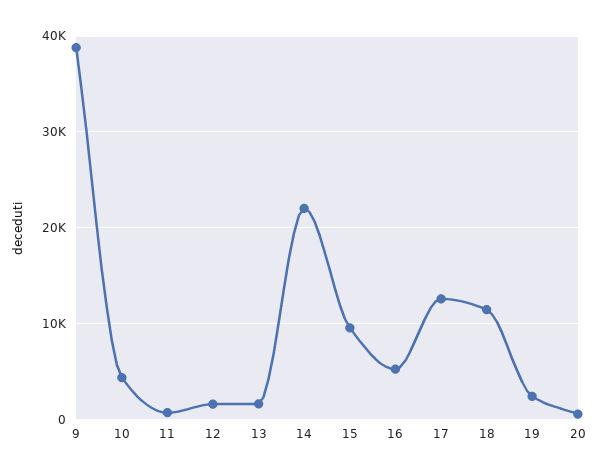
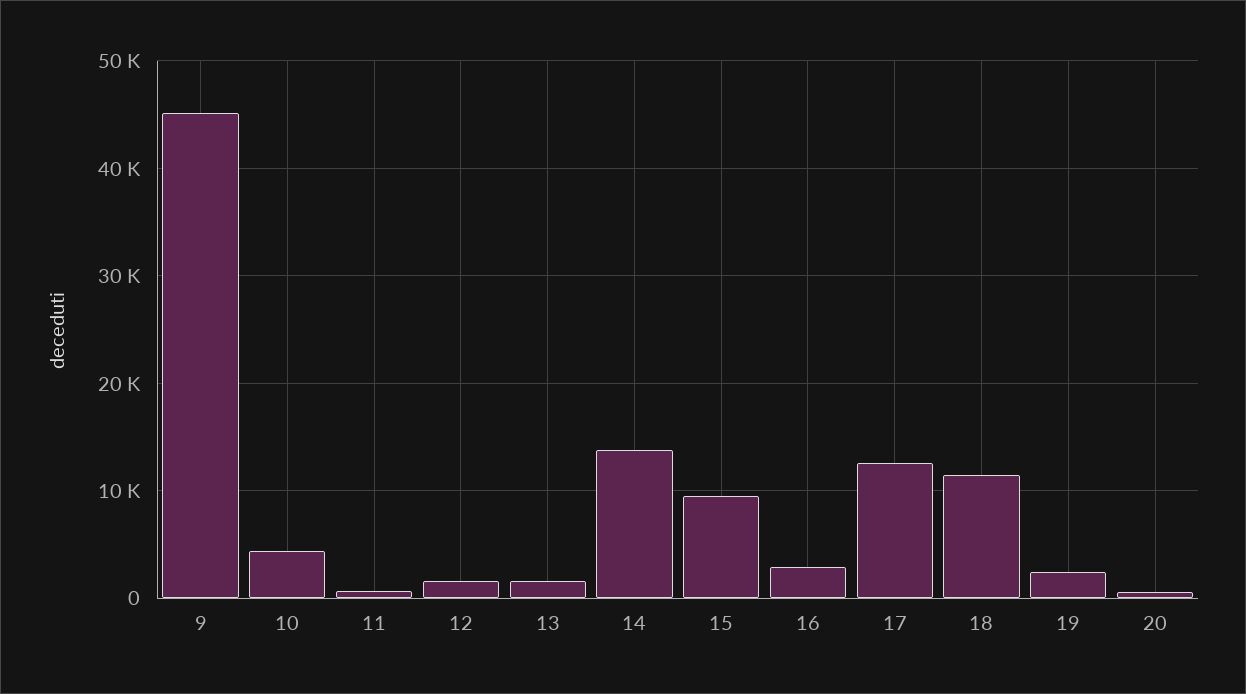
9: 39000 -> 45000
14: 22000 -> 14000
16: 5000 -> 3000

